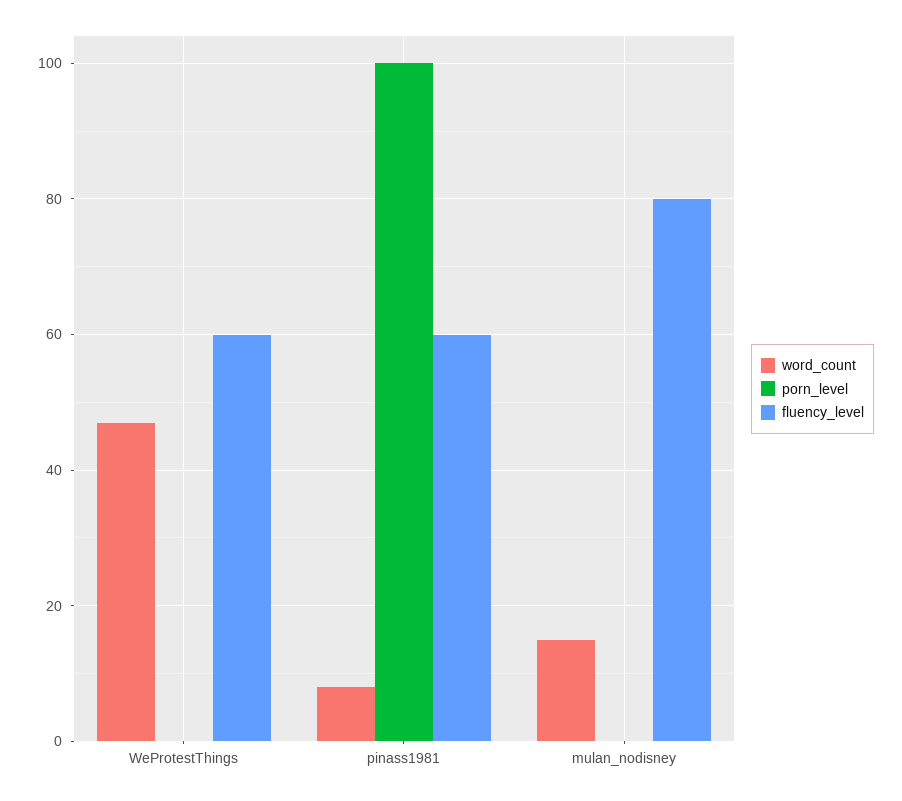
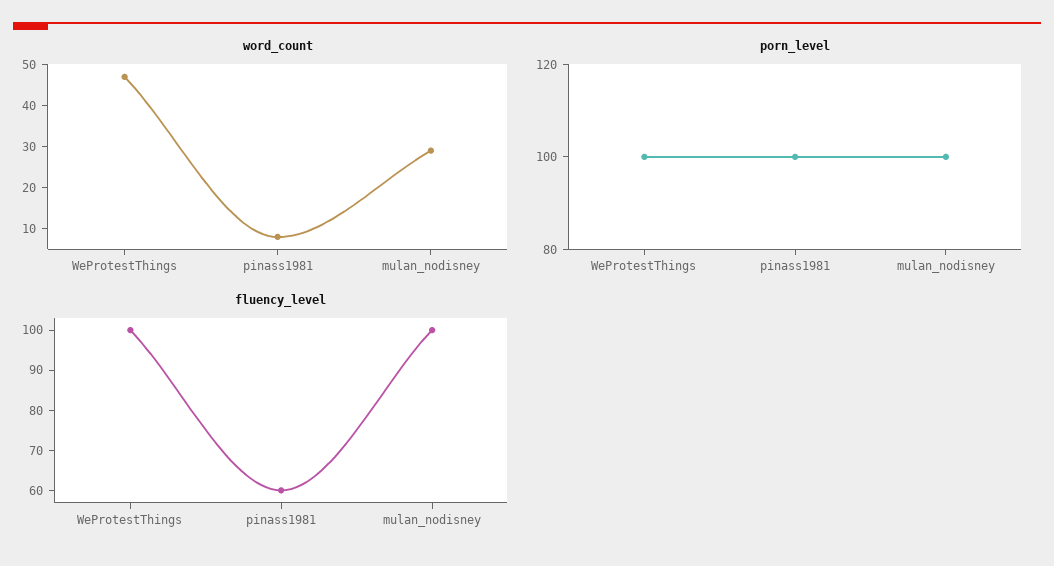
porn_level, WeProtestThings: 0 -> 100
fluency_level, WeProtestThings: 60 -> 100
word_count, mulan_nodisney: 15 -> 30
porn_level, mulan_nodisney: 0 -> 100
fluency_level, mulan_nodisney: 80 -> 100

